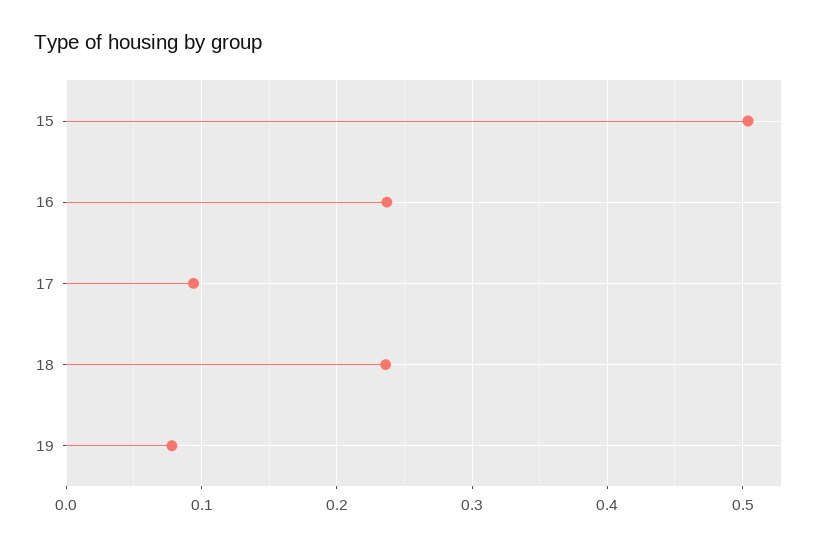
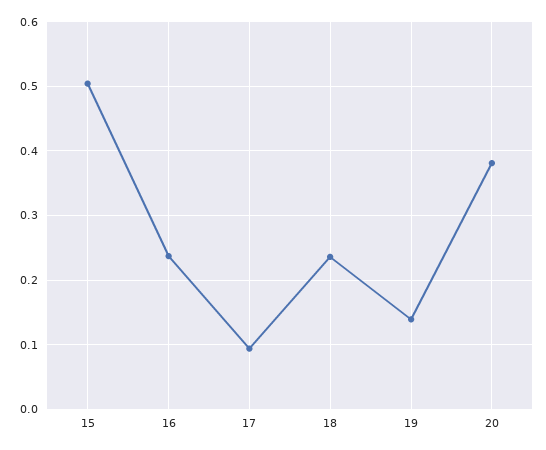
19: 0.08 -> 0.14
20: none -> 0.38

